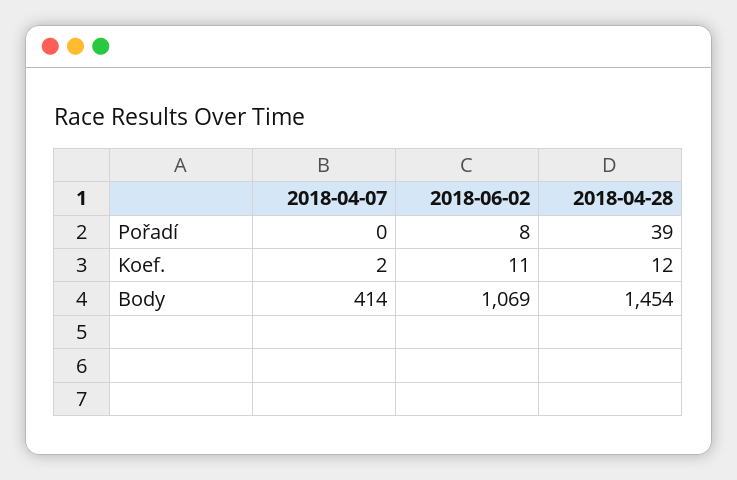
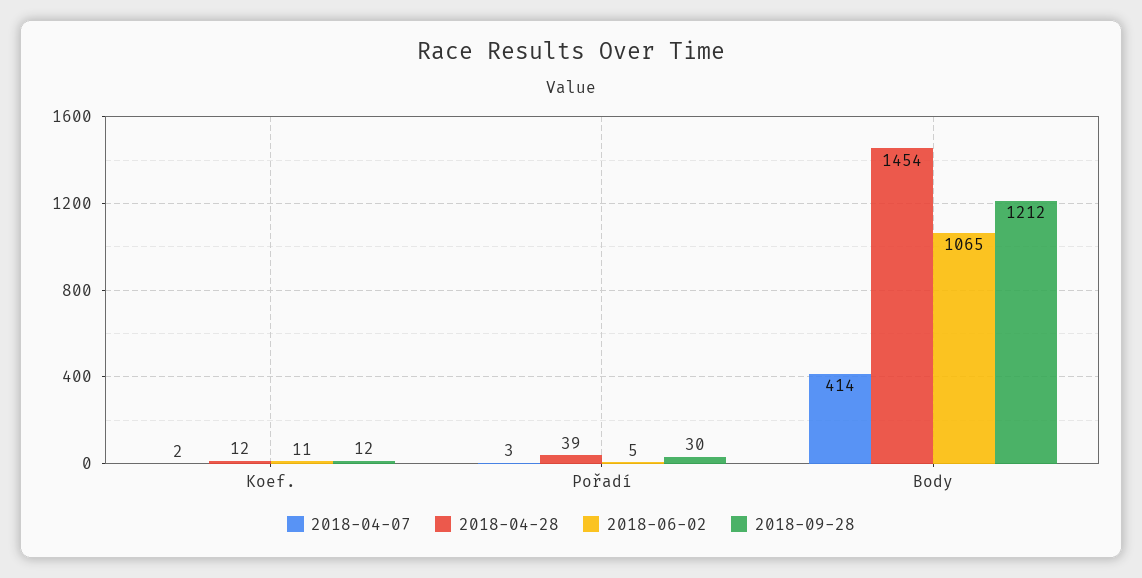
2018-04-07, Pořadí: 0 -> 3
2018-06-02, Pořadí: 8 -> 5
2018-06-02, Body: 1069 -> 1065
2018-09-28, Koef.: none -> 12
2018-09-28, Pořadí: none -> 30
2018-09-28, Body: none -> 1212

